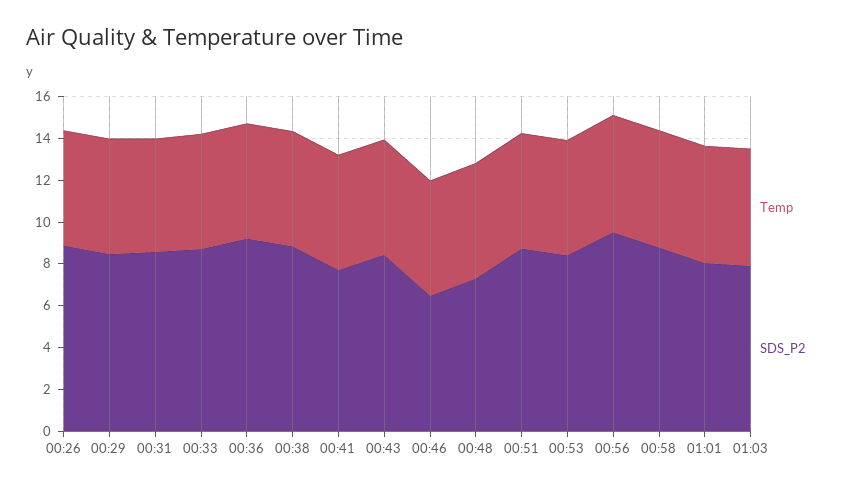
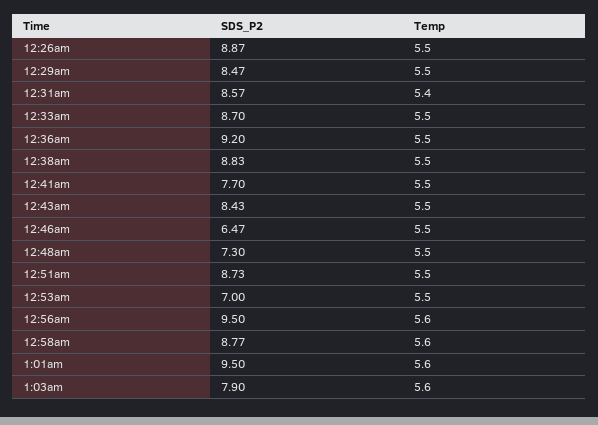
SDS_P2, 00:53: 8.5 -> 7
SDS_P2, 01:01: 8 -> 9.5

